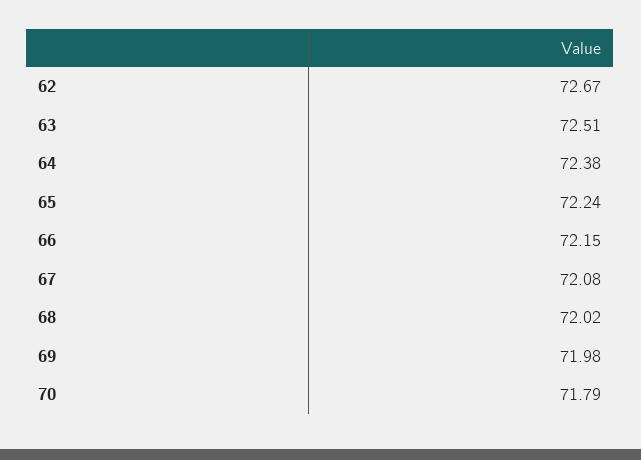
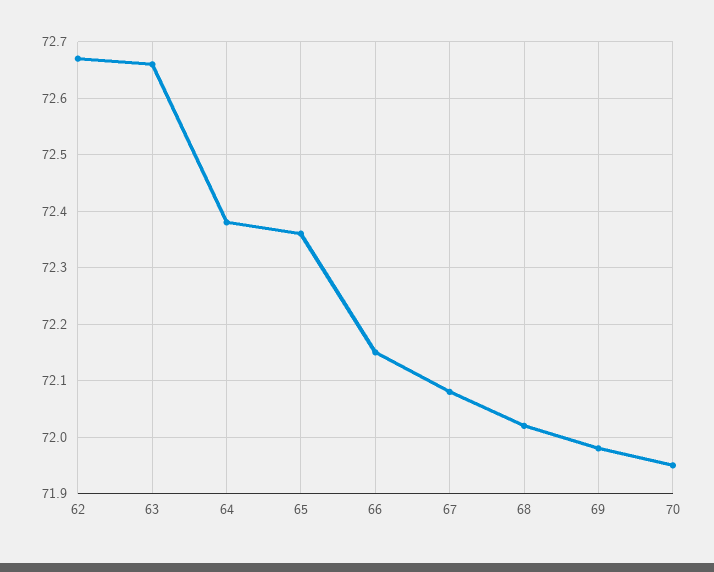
63: 72.51 -> 72.65
65: 72.24 -> 72.35
70: 71.79 -> 71.95

